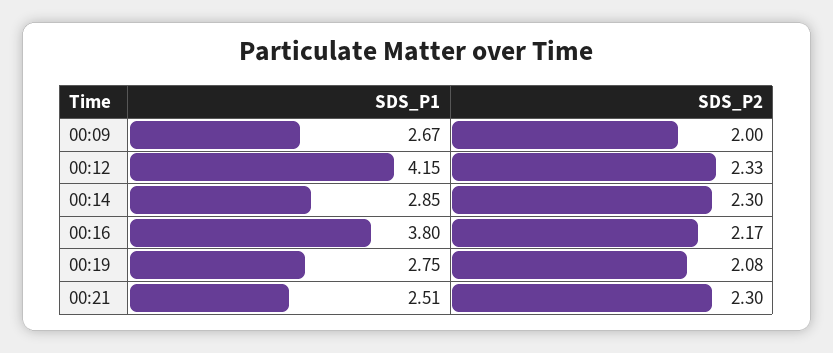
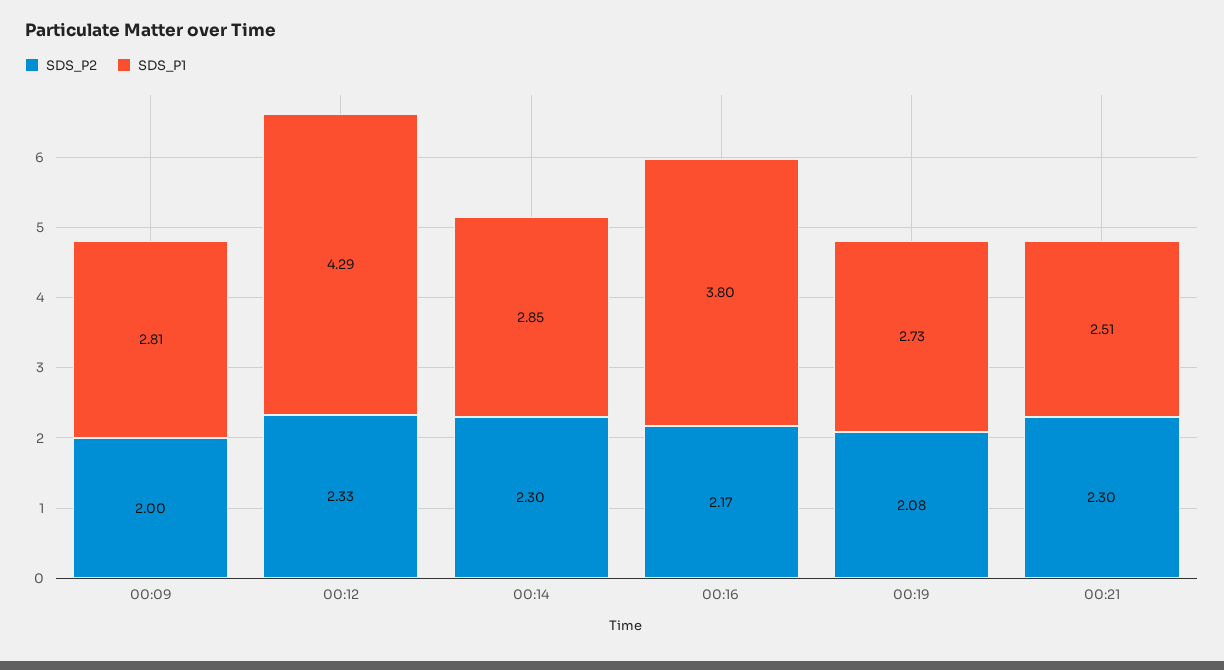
SDS_P1, 00:09: 2.67 -> 2.81
SDS_P1, 00:12: 4.15 -> 4.29
SDS_P1, 00:19: 2.75 -> 2.73

